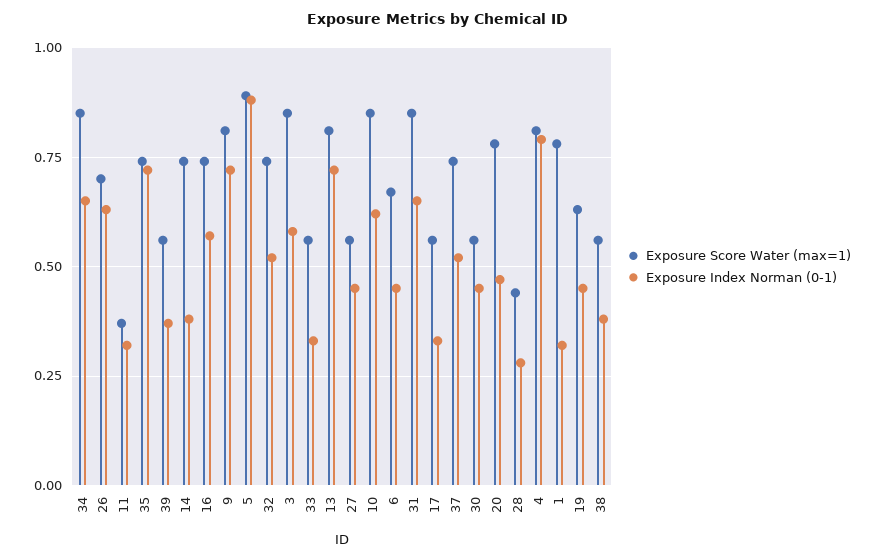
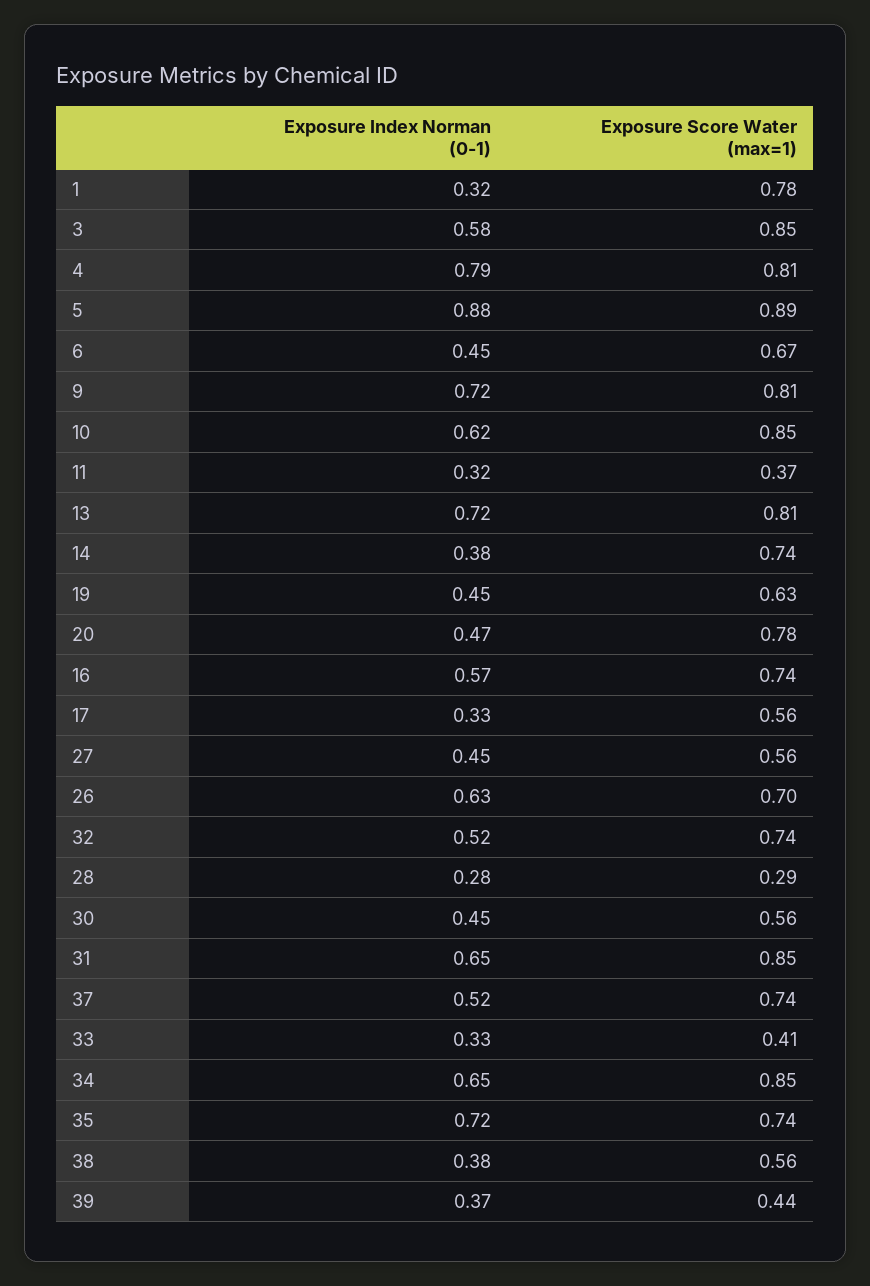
Exposure Score Water (max=1), 39: 0.55 -> 0.44
Exposure Score Water (max=1), 33: 0.55 -> 0.41
Exposure Score Water (max=1), 28: 0.45 -> 0.29

